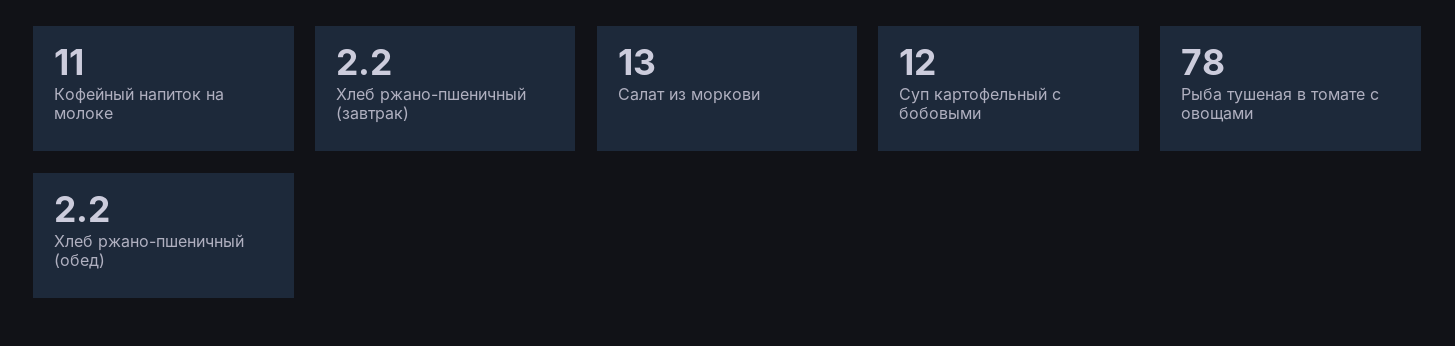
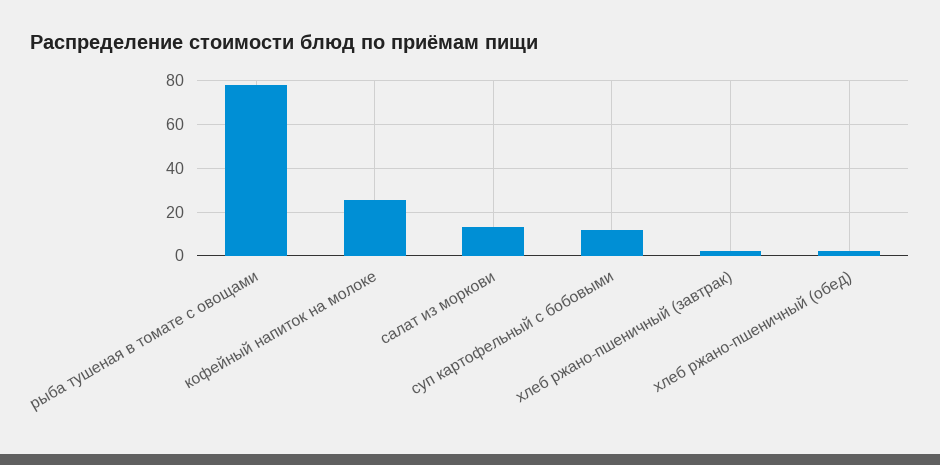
Кофейный напиток на молоке: 11 -> 25

